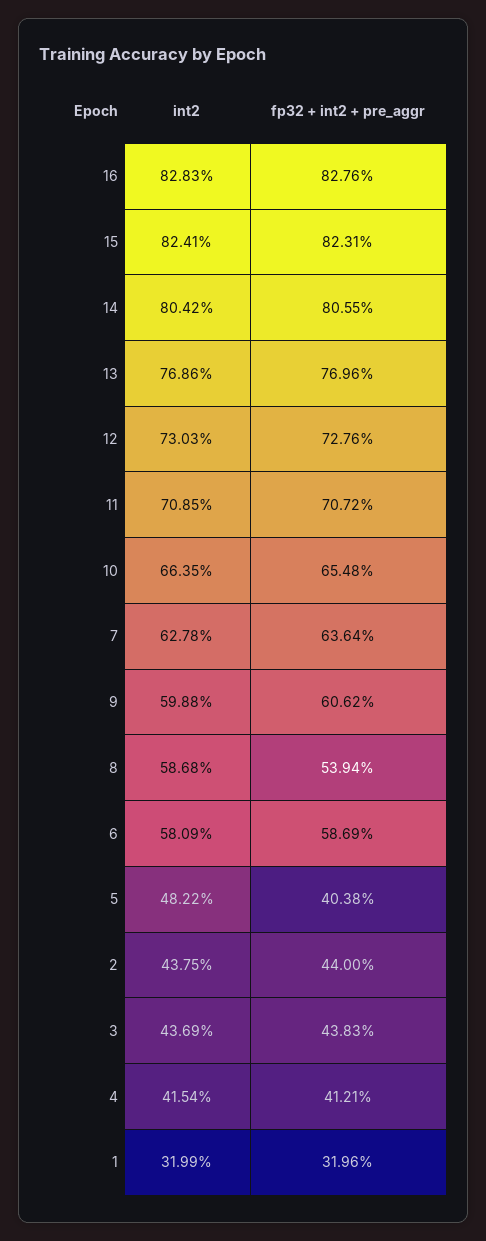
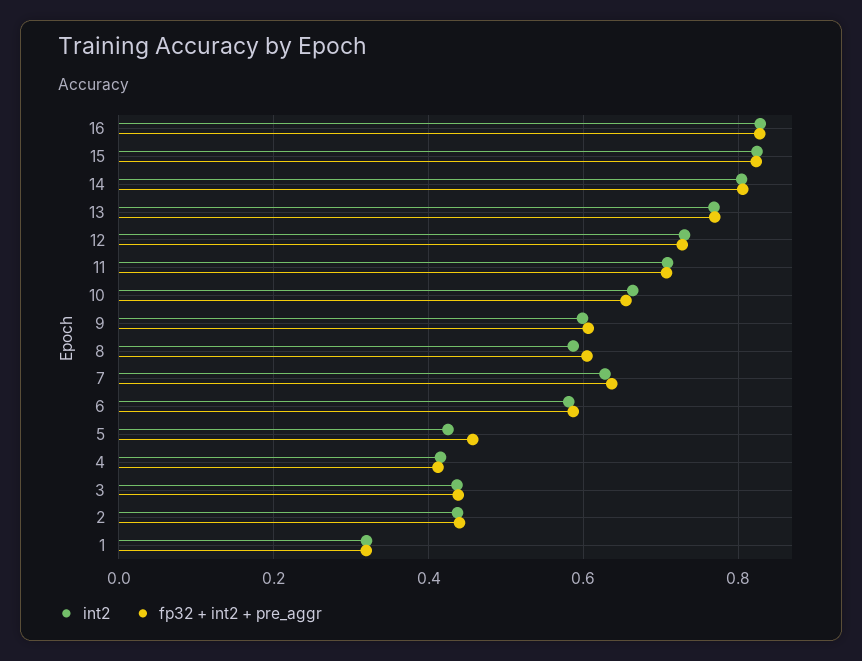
fp32 + int2 + pre_aggr, 8: 0.5394 -> 0.6
int2, 5: 0.4822 -> 0.42
fp32 + int2 + pre_aggr, 5: 0.4038 -> 0.46

